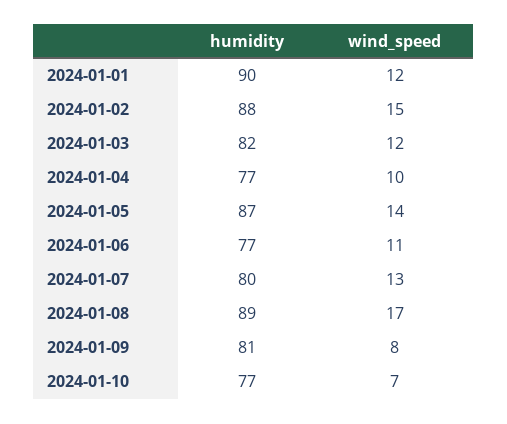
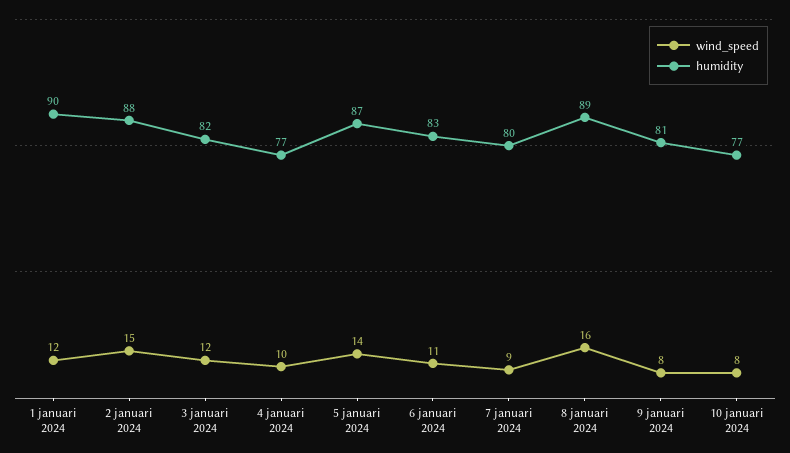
humidity, 2024-01-06: 77 -> 83
wind_speed, 2024-01-07: 13 -> 9
wind_speed, 2024-01-08: 17 -> 16
wind_speed, 2024-01-10: 7 -> 8

